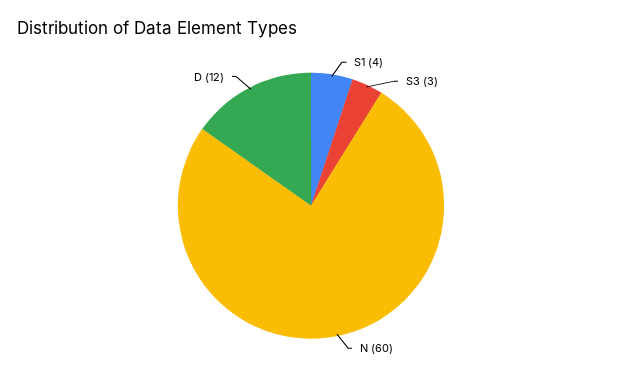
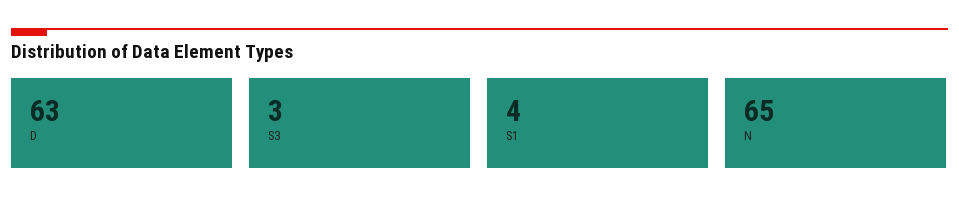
N: 60 -> 65
D: 12 -> 63

